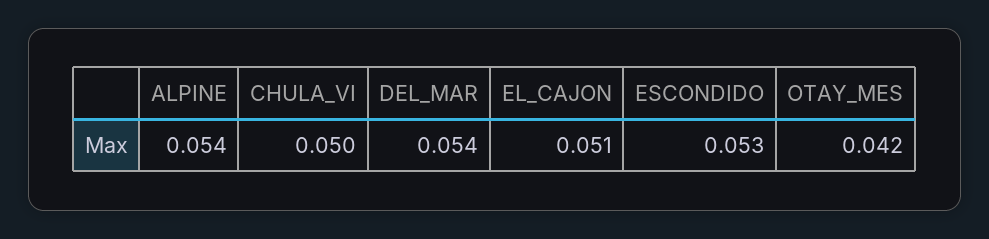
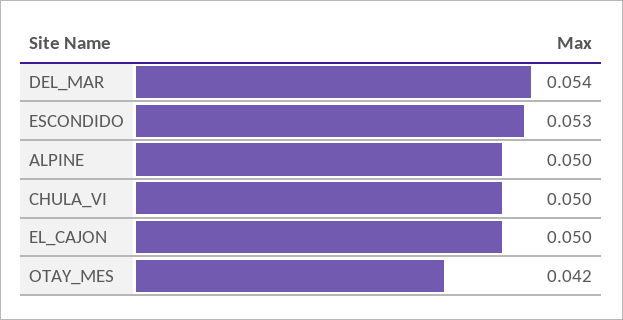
ALPINE: 0.054 -> 0.05
EL_CAJON: 0.051 -> 0.05

